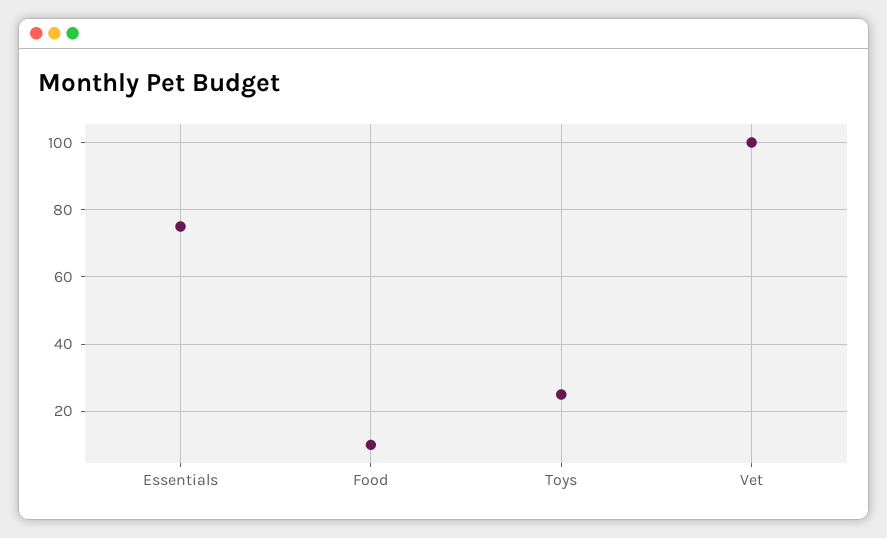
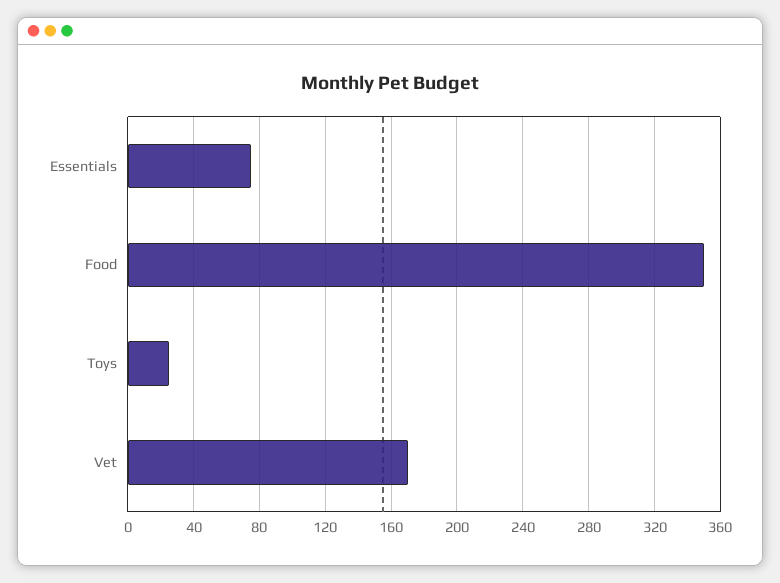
Food: 10 -> 350
Vet: 100 -> 170

